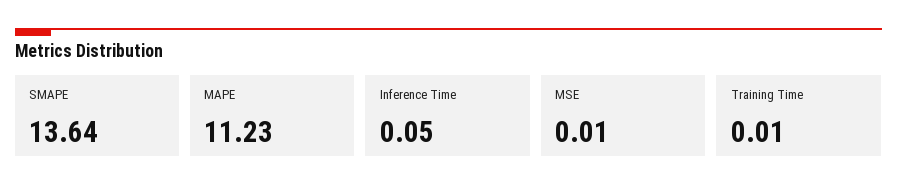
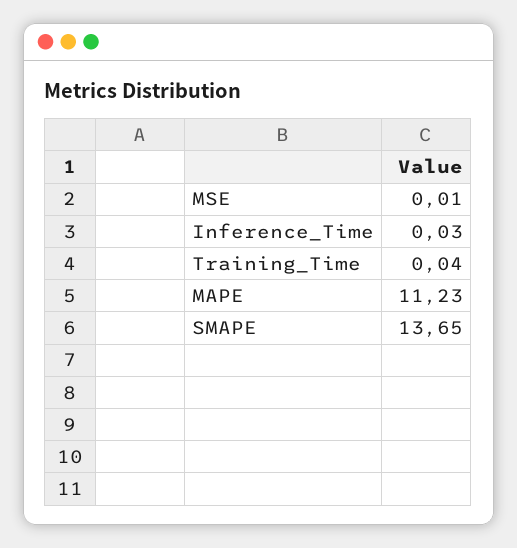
SMAPE: 13.64 -> 13.65
Inference Time: 0.05 -> 0.03
Training Time: 0.01 -> 0.04

